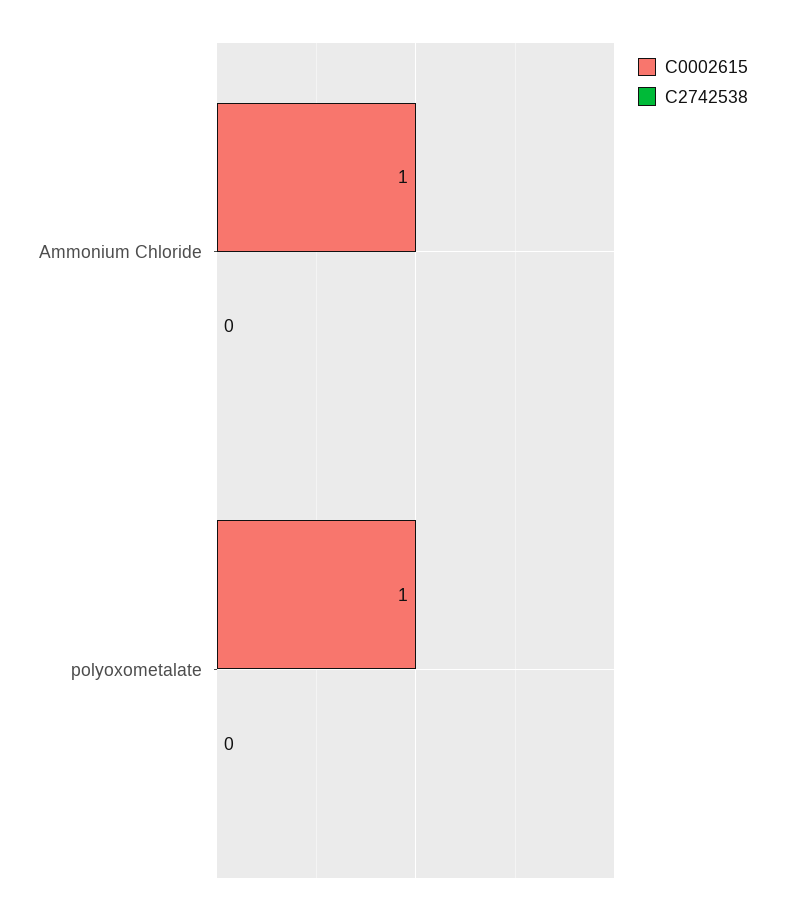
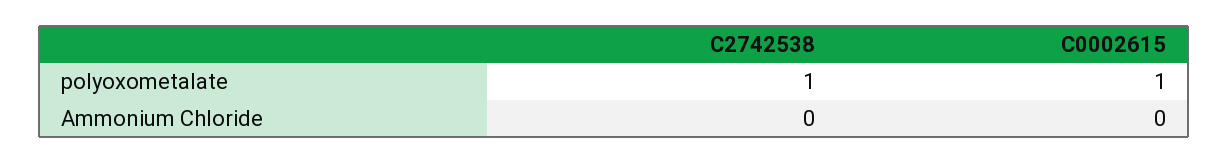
C0002615, Ammonium Chloride: 1 -> 0
C2742538, polyoxometalate: 0 -> 1

